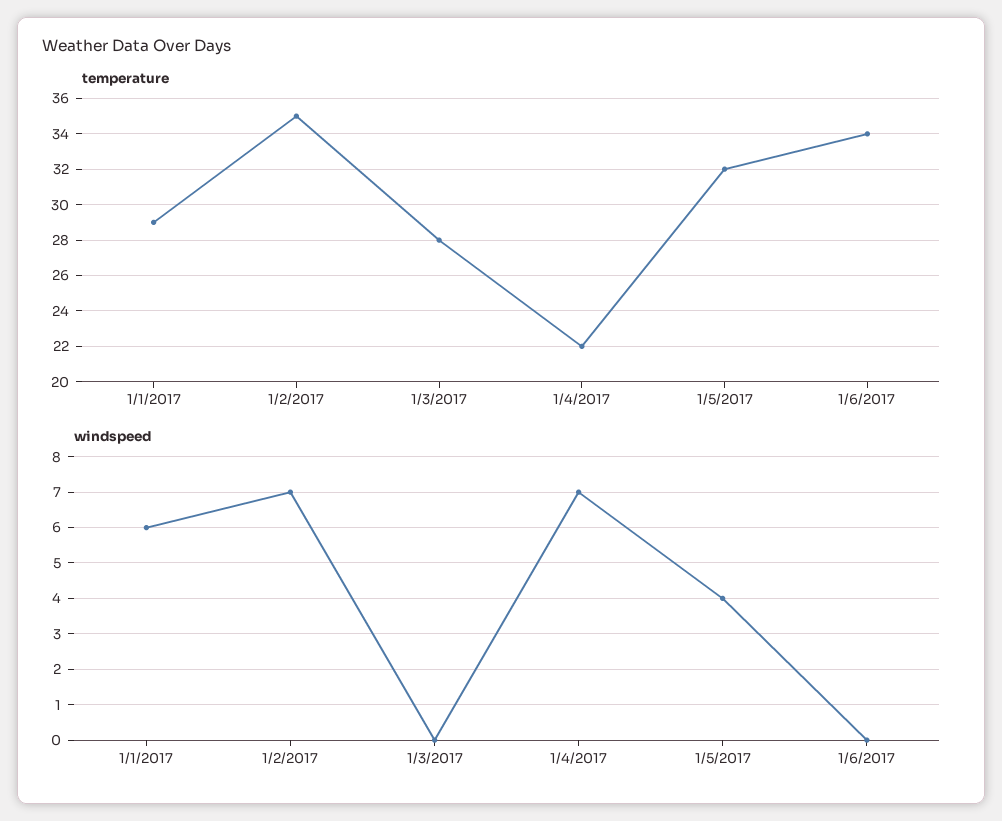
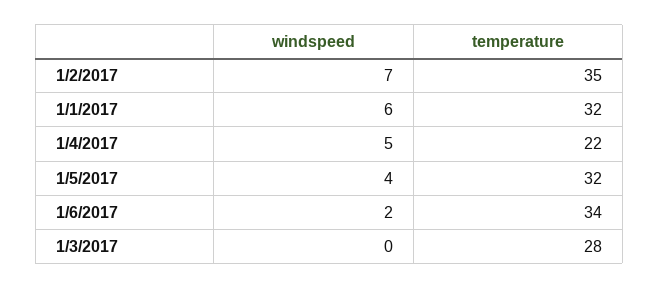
temperature, 1/1/2017: 29 -> 32
windspeed, 1/4/2017: 7 -> 5
windspeed, 1/6/2017: 0 -> 2

